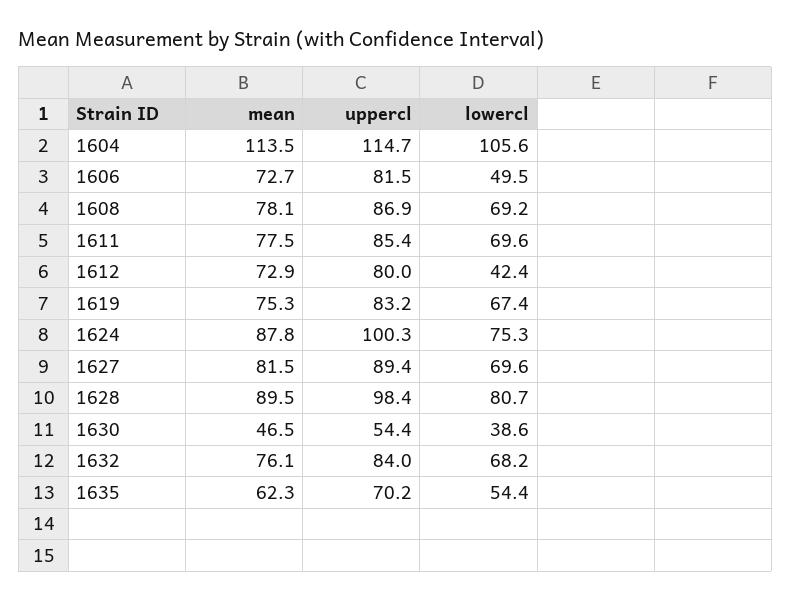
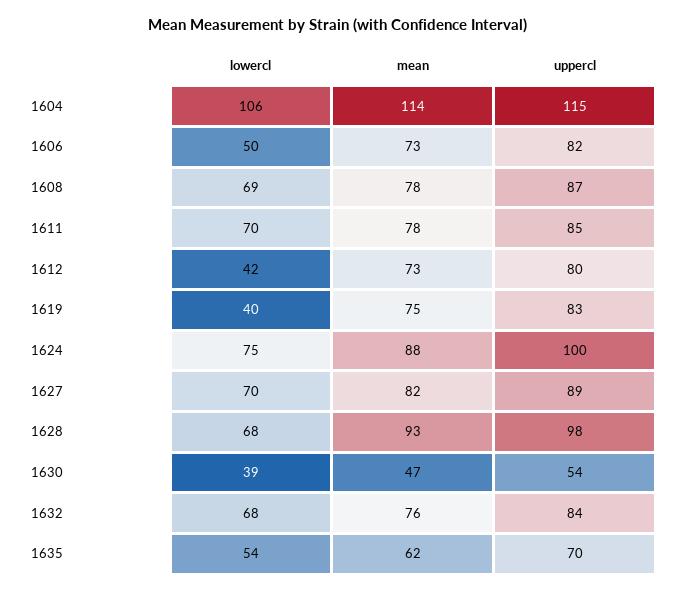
lowercl, 1619: 67.4 -> 40
mean, 1628: 89.5 -> 93
lowercl, 1628: 80.7 -> 68

